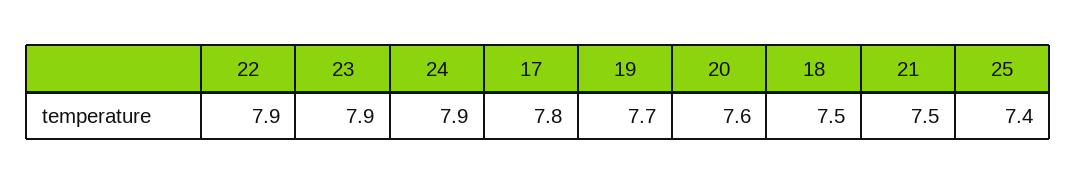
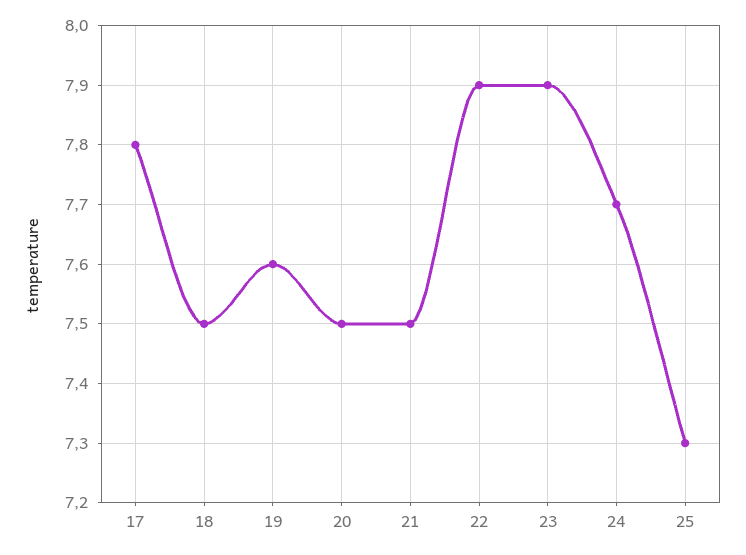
24: 7.9 -> 7.7
19: 7.7 -> 7.6
20: 7.6 -> 7.5
25: 7.4 -> 7.3

